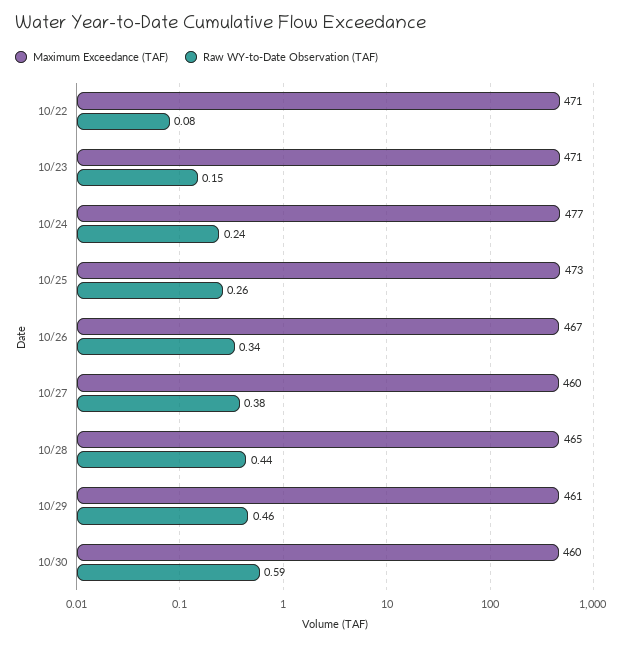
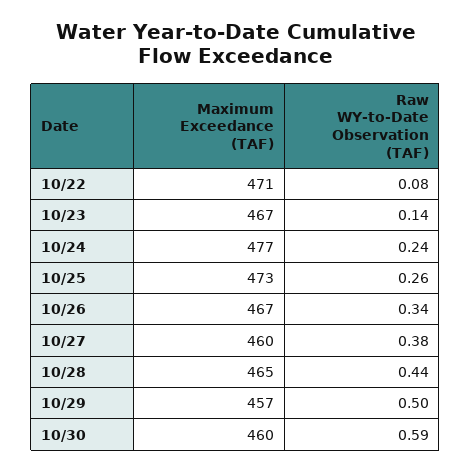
Maximum Exceedance (TAF), 10/23: 471 -> 467
Raw WY-to-Date Observation (TAF), 10/23: 0.15 -> 0.14
Maximum Exceedance (TAF), 10/29: 461 -> 457
Raw WY-to-Date Observation (TAF), 10/29: 0.46 -> 0.5

